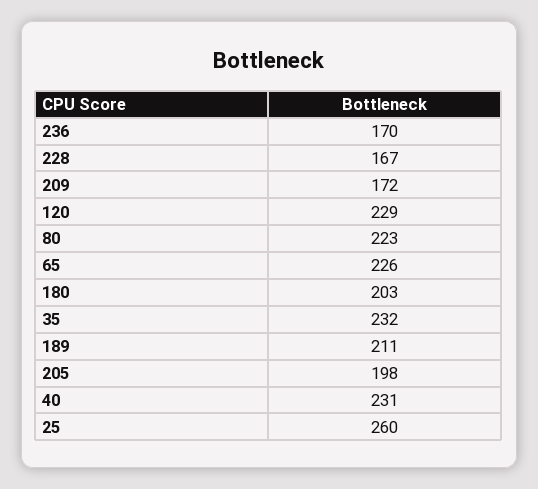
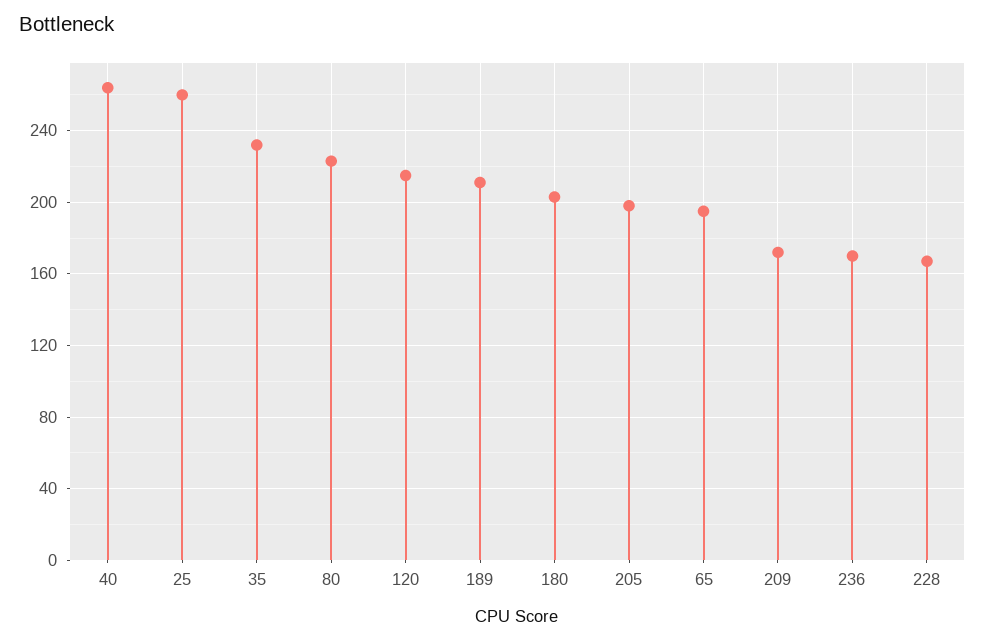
120: 229 -> 215
65: 226 -> 195
40: 231 -> 265

